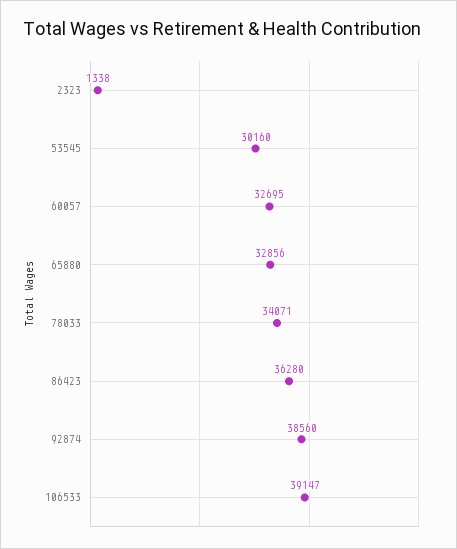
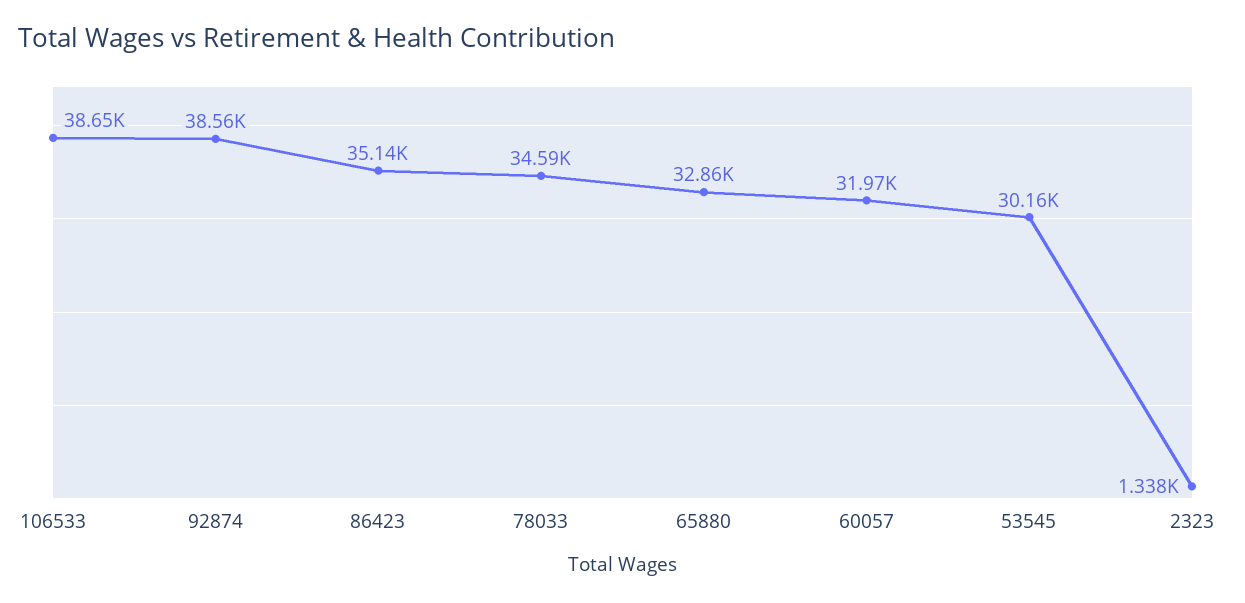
60057: 32695 -> 31970
78033: 34071 -> 34590
86423: 36280 -> 35140
106533: 39147 -> 38650

